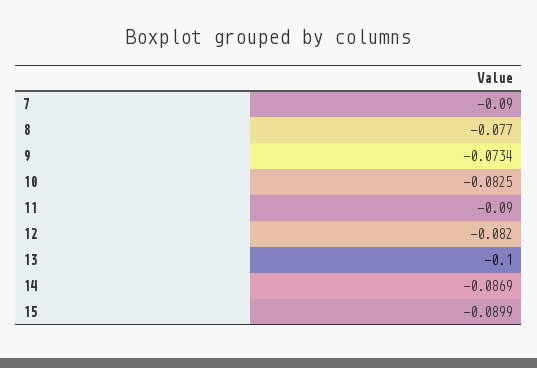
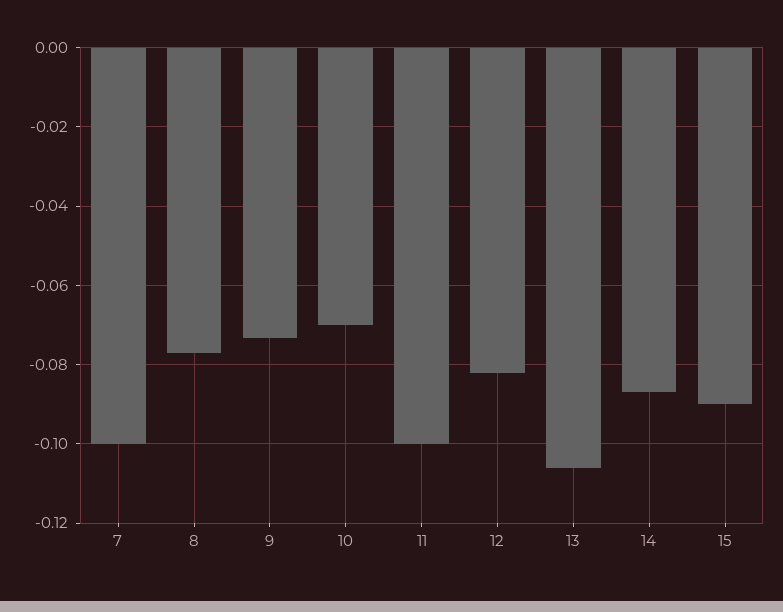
7: -0.09 -> -0.1
10: -0.0825 -> -0.07
11: -0.09 -> -0.1
13: -0.1 -> -0.106

